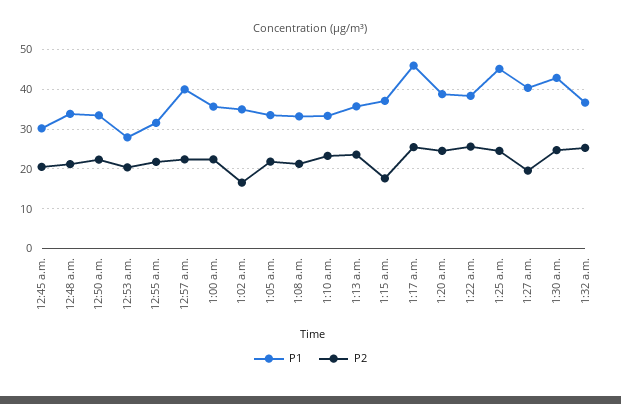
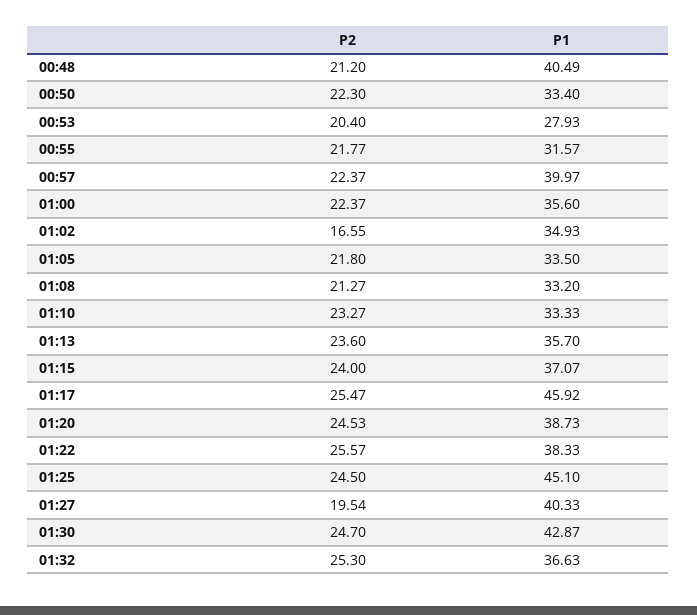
P1, 12:45 a.m.: 30 -> none
P2, 12:45 a.m.: 20 -> none
P1, 12:48 a.m.: 34 -> 40.49
P2, 1:15 a.m.: 18 -> 24

